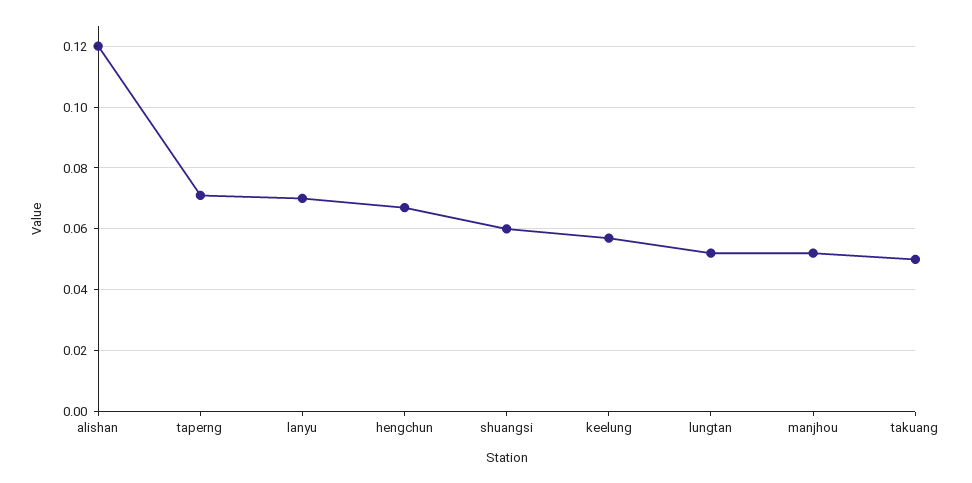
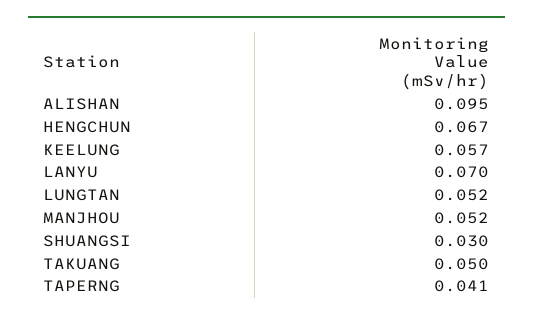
alishan: 0.12 -> 0.095
taperng: 0.07 -> 0.041
shuangsi: 0.06 -> 0.03

